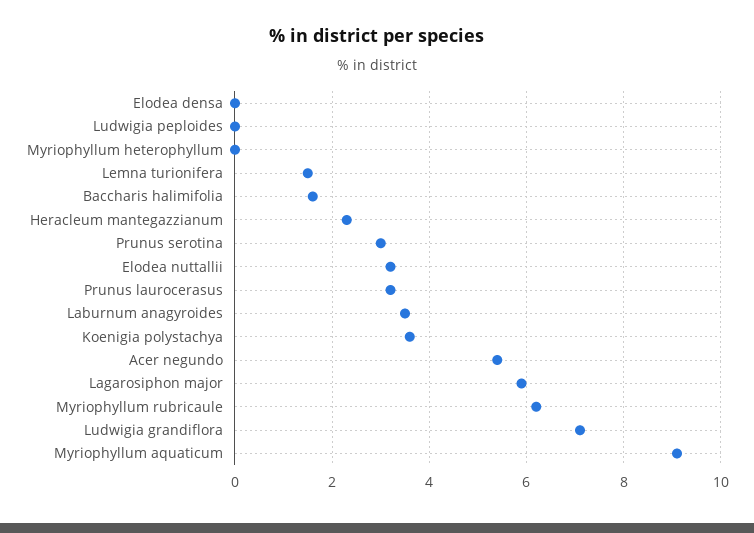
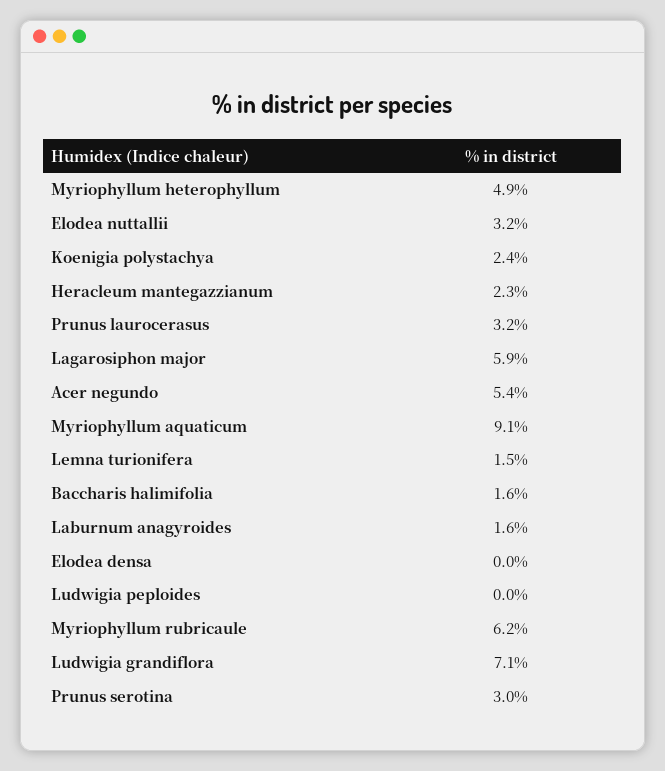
Myriophyllum heterophyllum: 0 -> 4.9
Laburnum anagyroides: 3.5 -> 1.6
Koenigia polystachya: 3.5 -> 2.4

